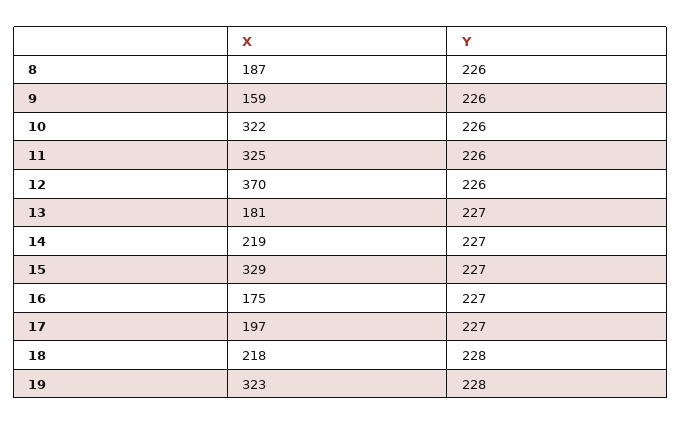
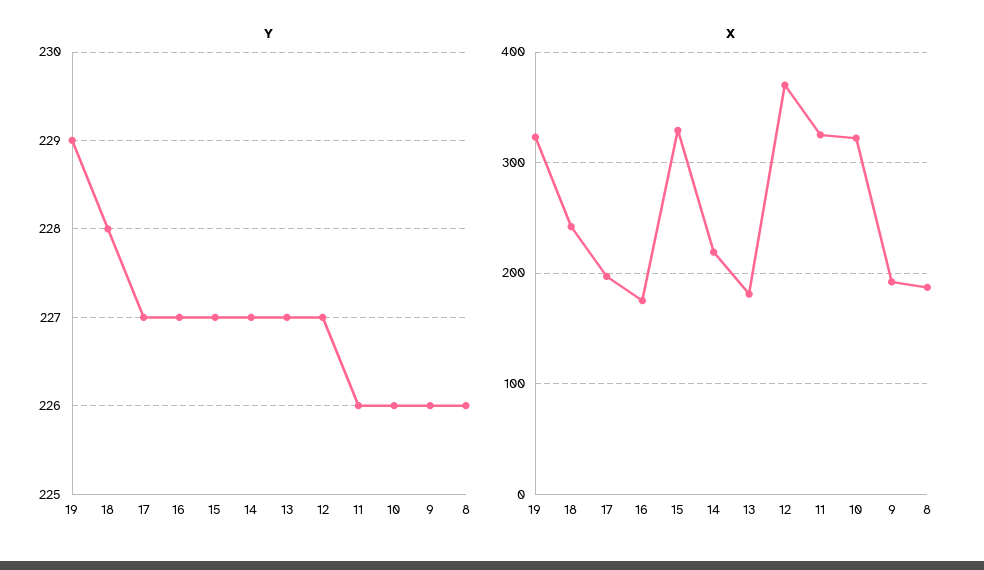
X, 9: 159 -> 190
Y, 12: 226 -> 227
X, 18: 218 -> 240
Y, 19: 228 -> 229

